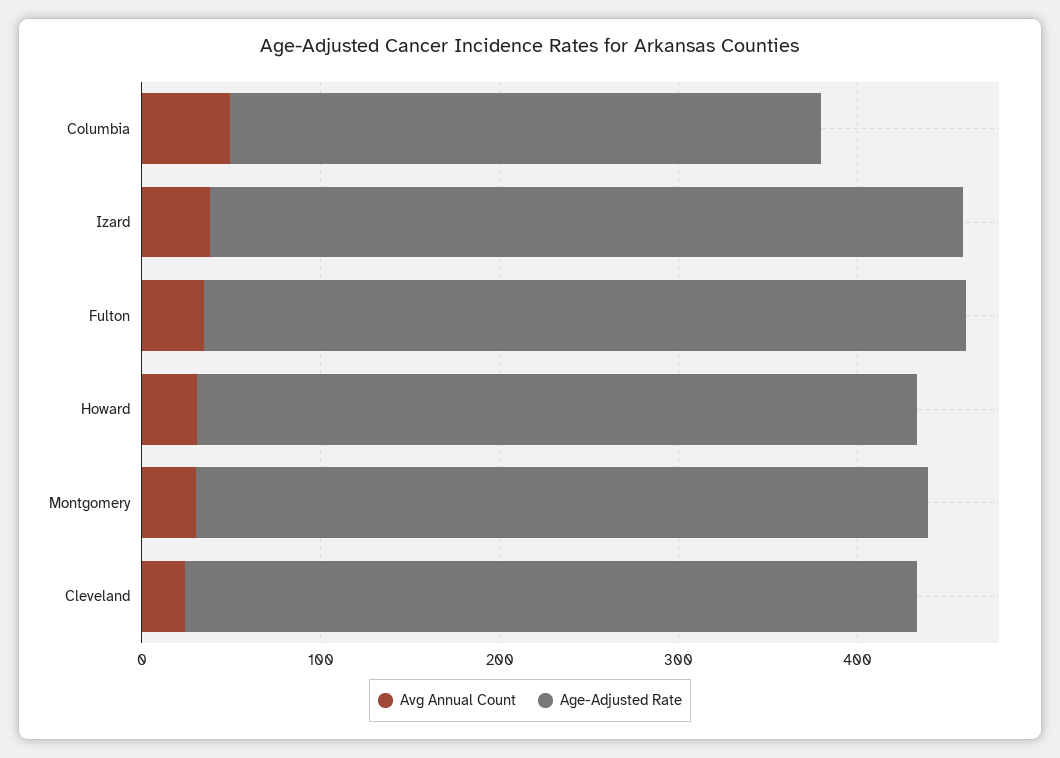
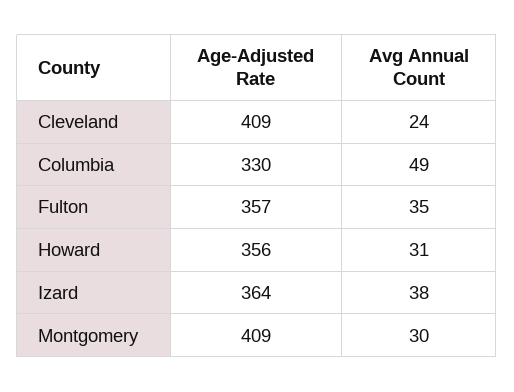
Age-Adjusted Rate, Izard: 420 -> 364
Age-Adjusted Rate, Fulton: 420 -> 357
Age-Adjusted Rate, Howard: 400 -> 356

